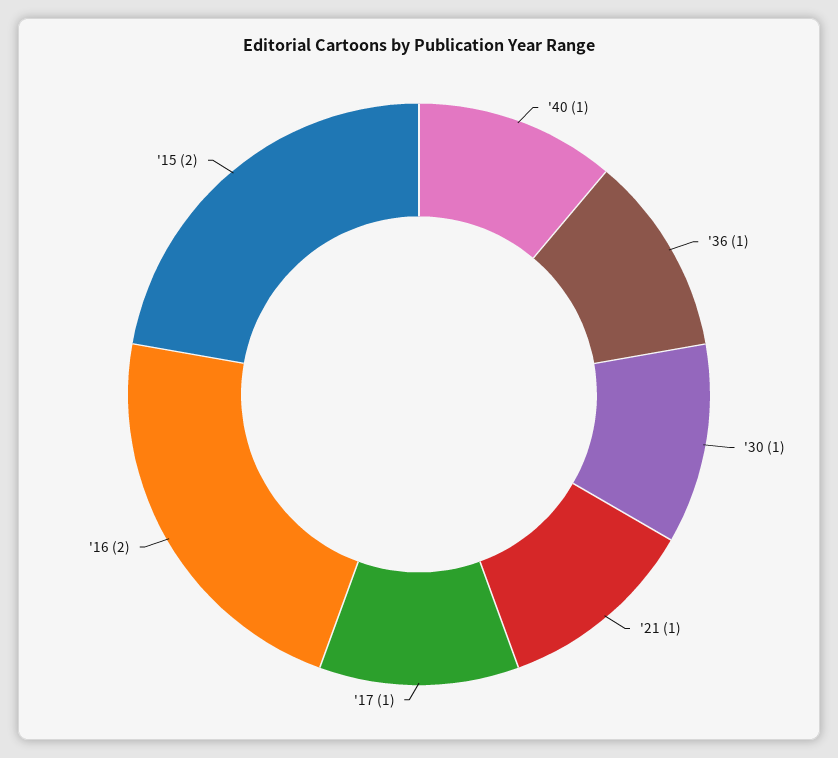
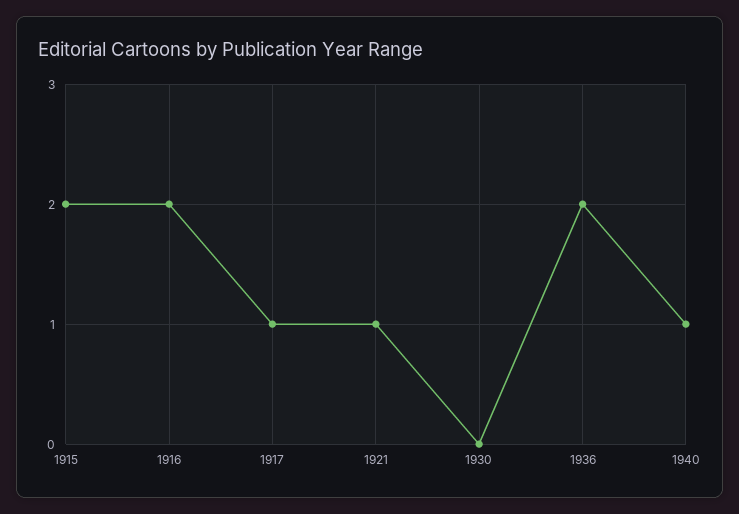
'36: 1 -> 2
'30: 1 -> 0

